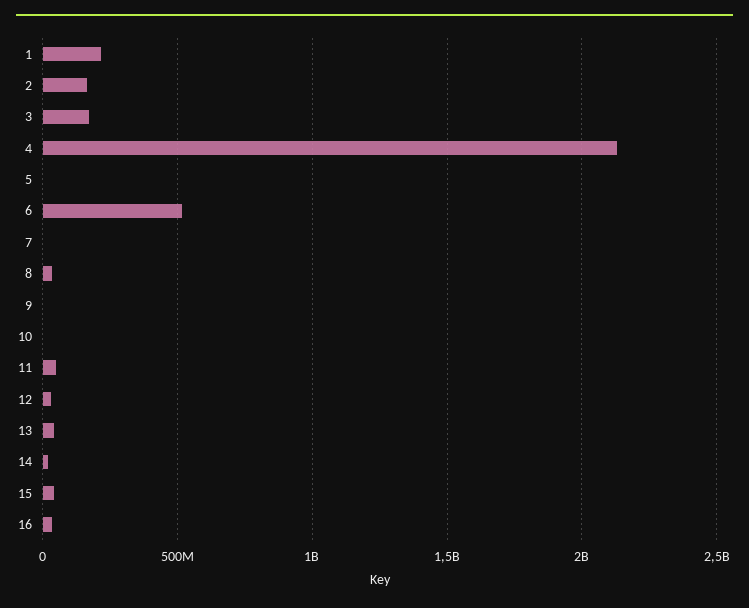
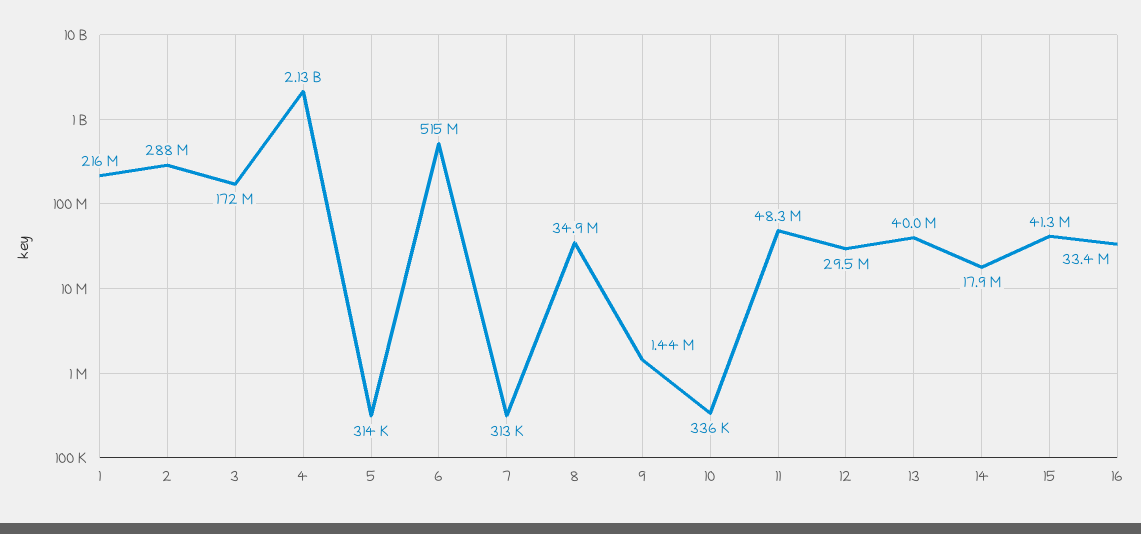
2: 150000000 -> 288000000

